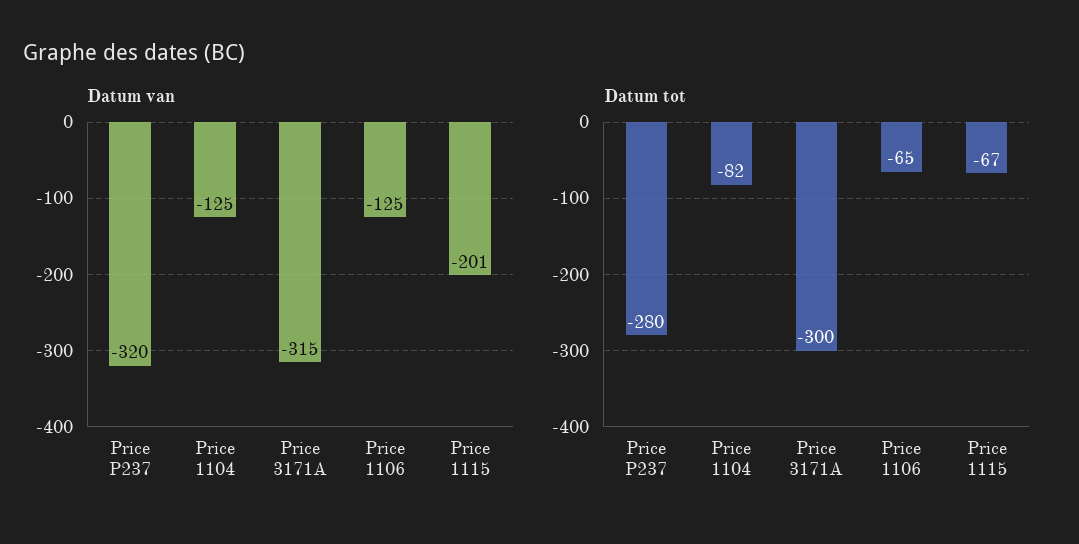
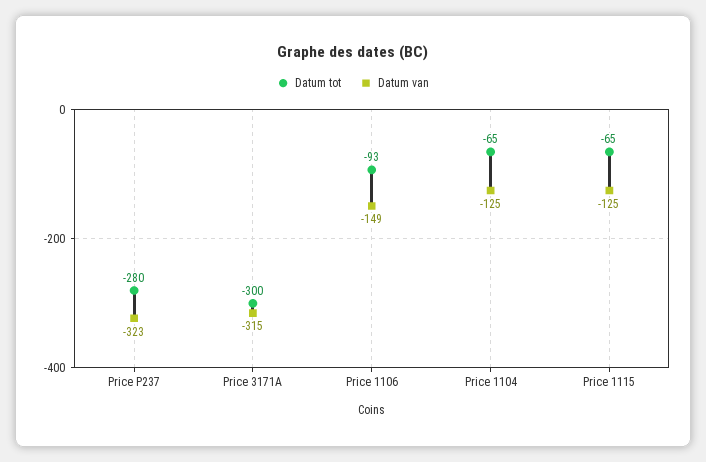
Datum van, Price P237: -320 -> -323
Datum van, Price 1106: -125 -> -149
Datum van, Price 1115: -201 -> -125
Datum tot, Price 1104: -82 -> -65
Datum tot, Price 1106: -65 -> -93
Datum tot, Price 1115: -67 -> -65

